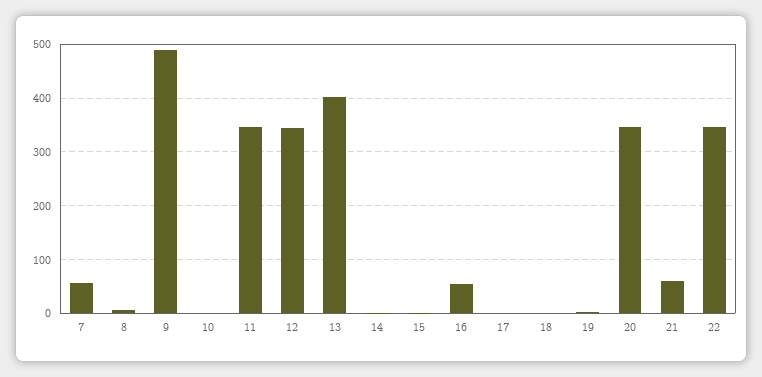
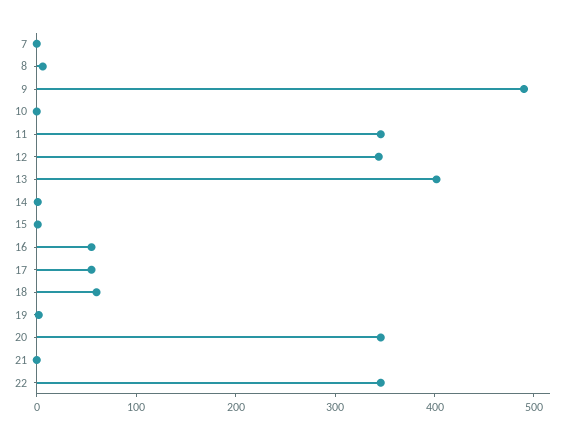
7: 60 -> 0
17: 0 -> 60
18: 0 -> 60
21: 60 -> 0

